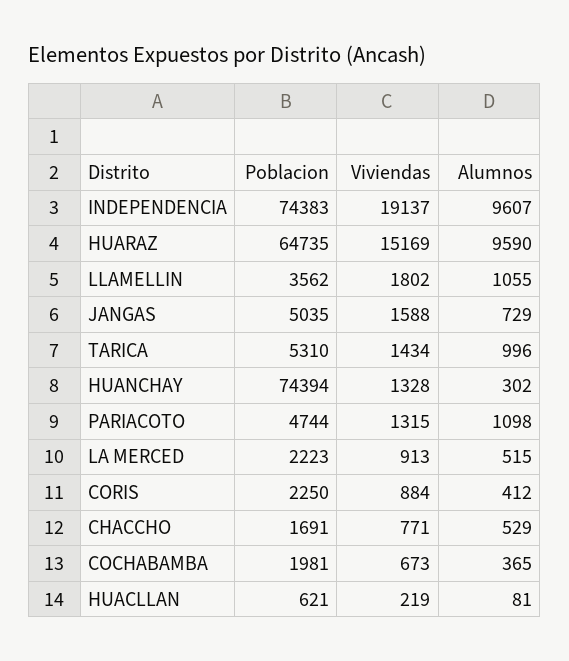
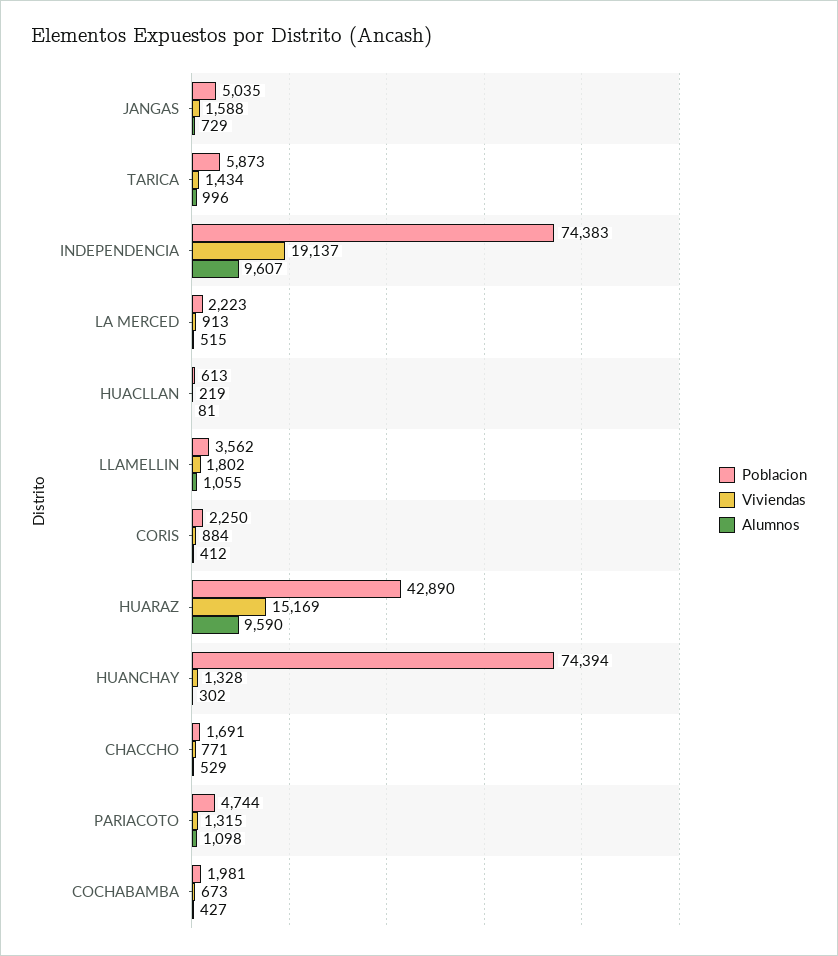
Poblacion, HUARAZ: 64735 -> 42890
Poblacion, TARICA: 5310 -> 5873
Alumnos, COCHABAMBA: 365 -> 427
Poblacion, HUACLLAN: 621 -> 613

